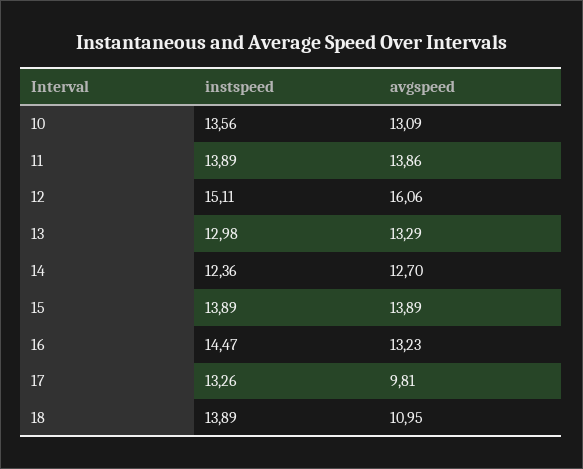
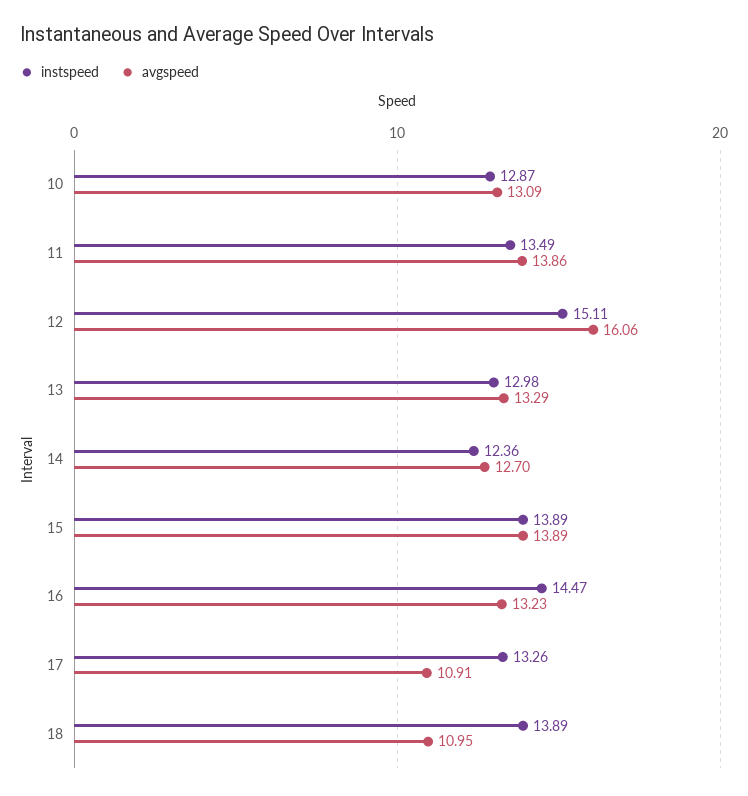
instspeed, 10: 13.56 -> 12.87
instspeed, 11: 13.89 -> 13.49
avgspeed, 17: 9.81 -> 10.91

